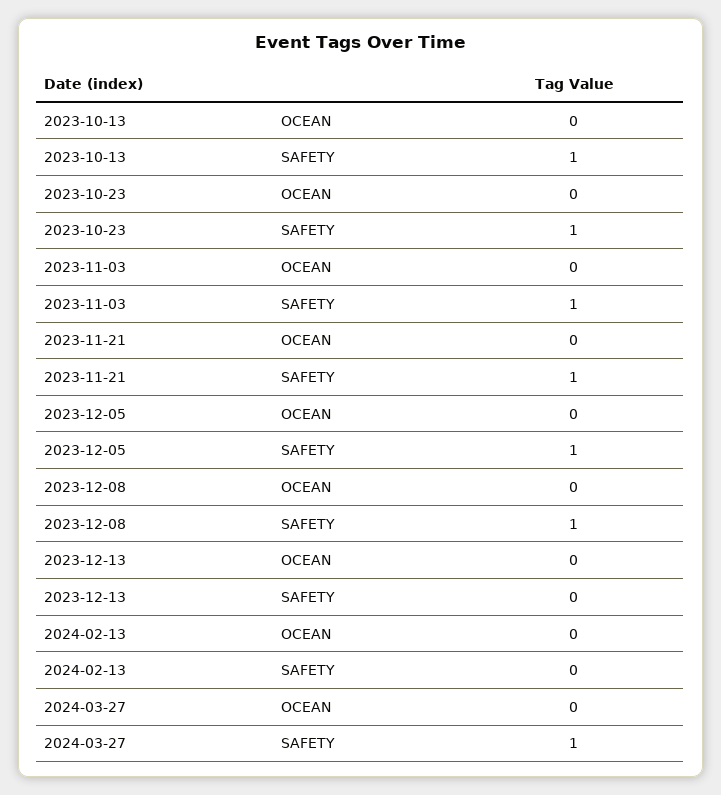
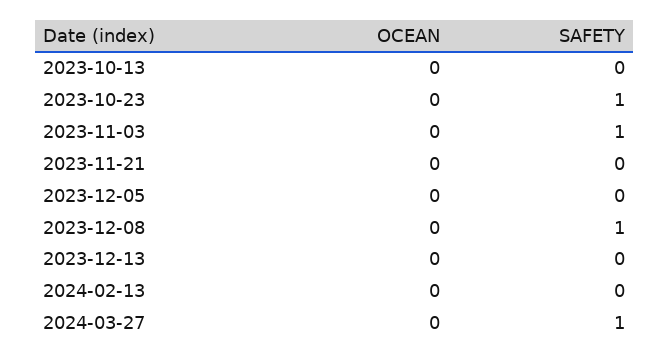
2023-10-13, SAFETY: 1 -> 0
2023-11-21, SAFETY: 1 -> 0
2023-12-05, SAFETY: 1 -> 0

